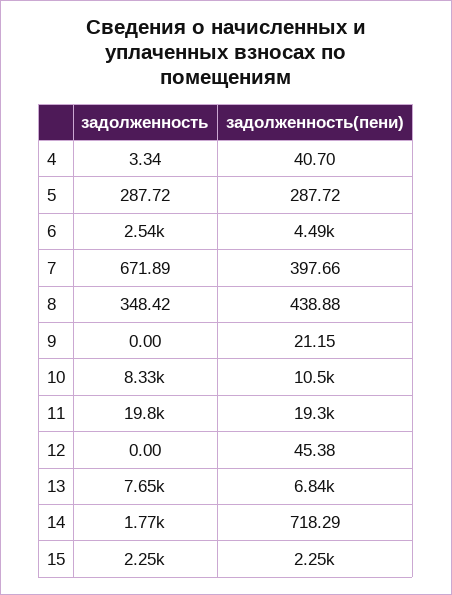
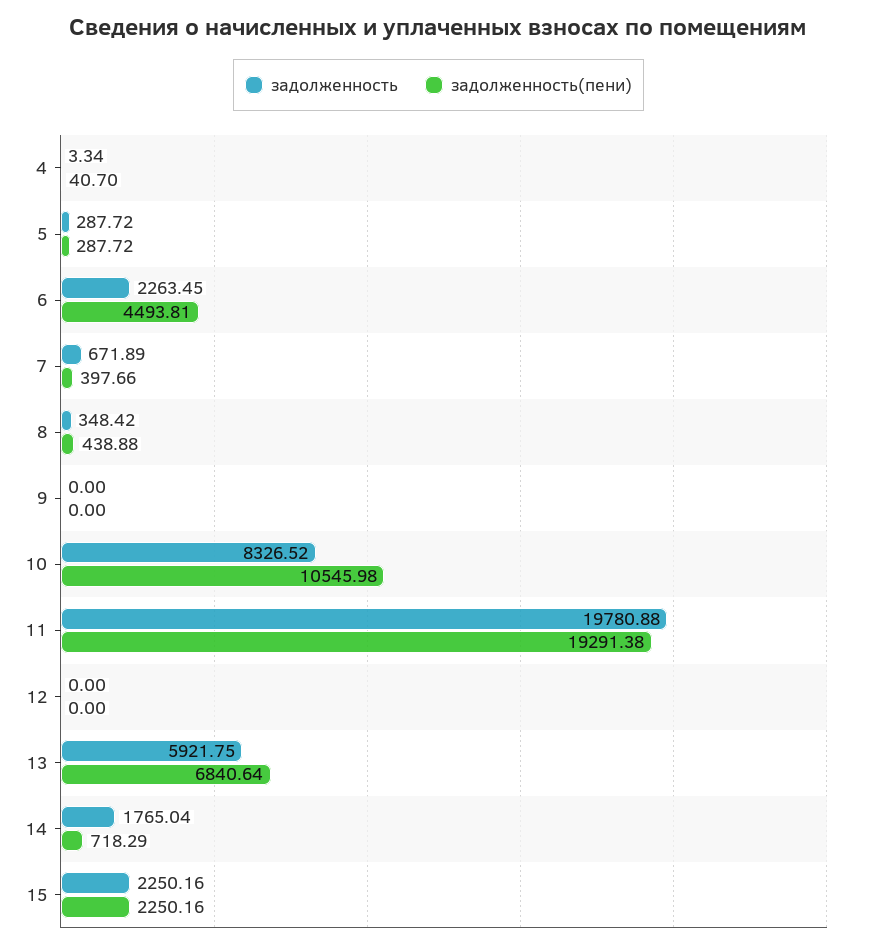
задолженность, 6: 2540 -> 2263.45
задолженность(пени), 9: 21.15 -> 0
задолженность(пени), 12: 45.38 -> 0
задолженность, 13: 7650 -> 5921.75

